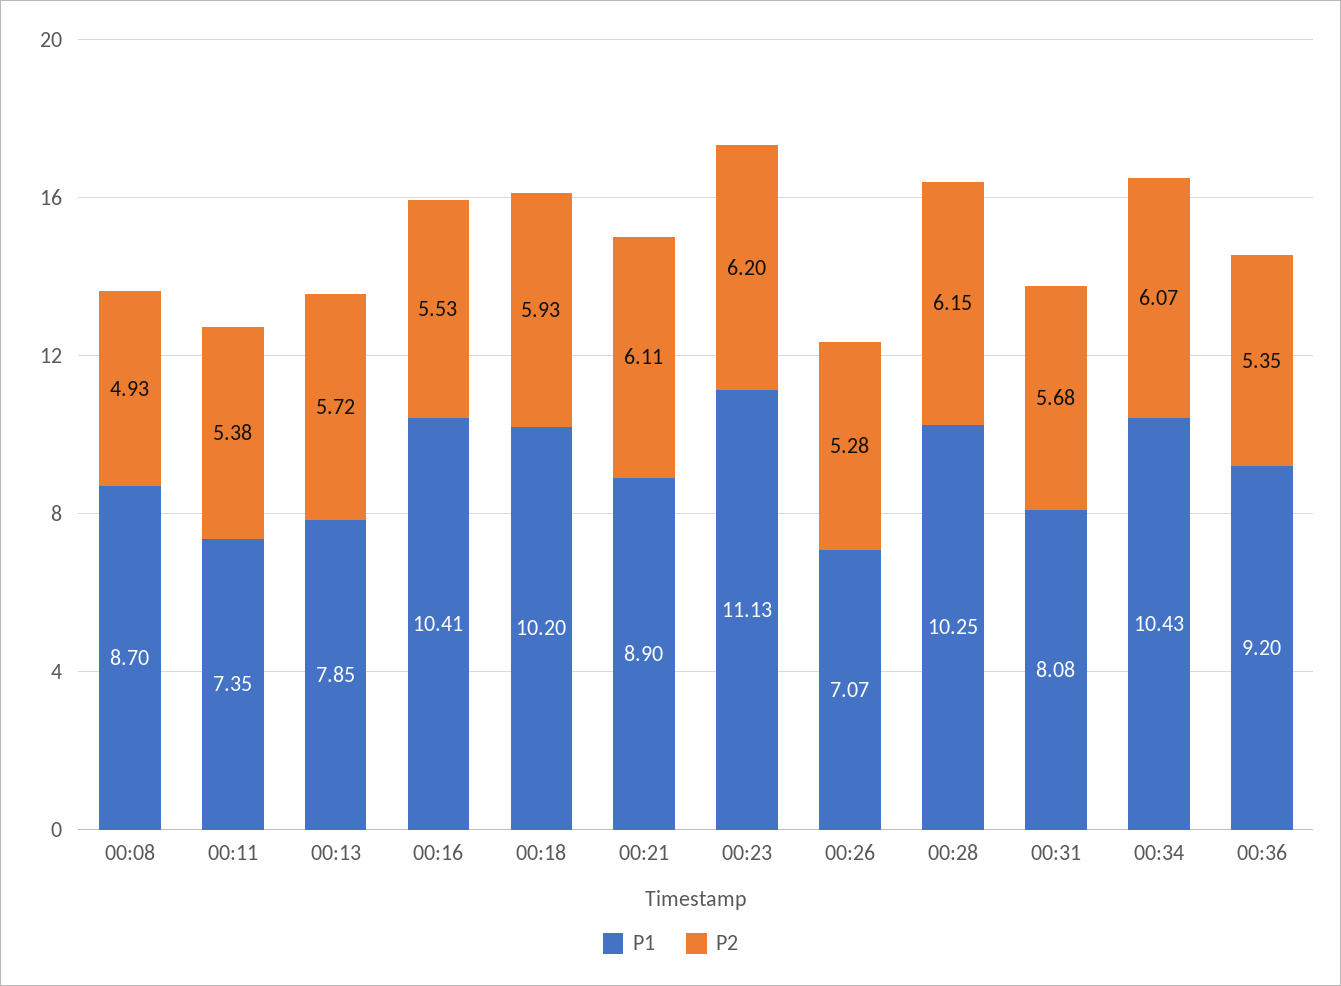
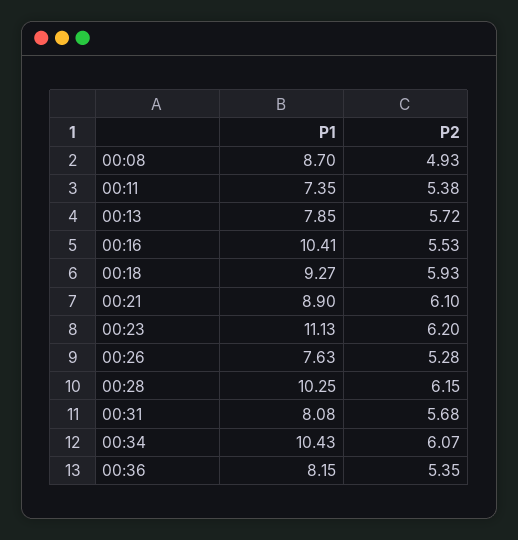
P1, 00:18: 10.2 -> 9.27
P2, 00:21: 6.11 -> 6.1
P1, 00:26: 7.07 -> 7.63
P1, 00:36: 9.2 -> 8.15

